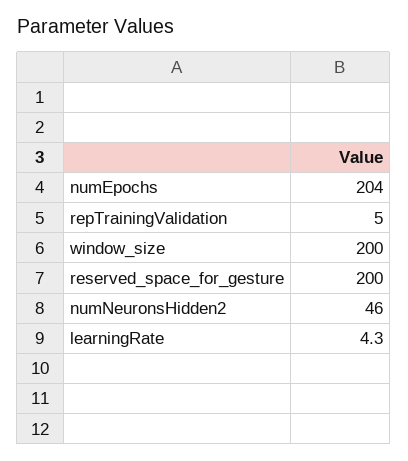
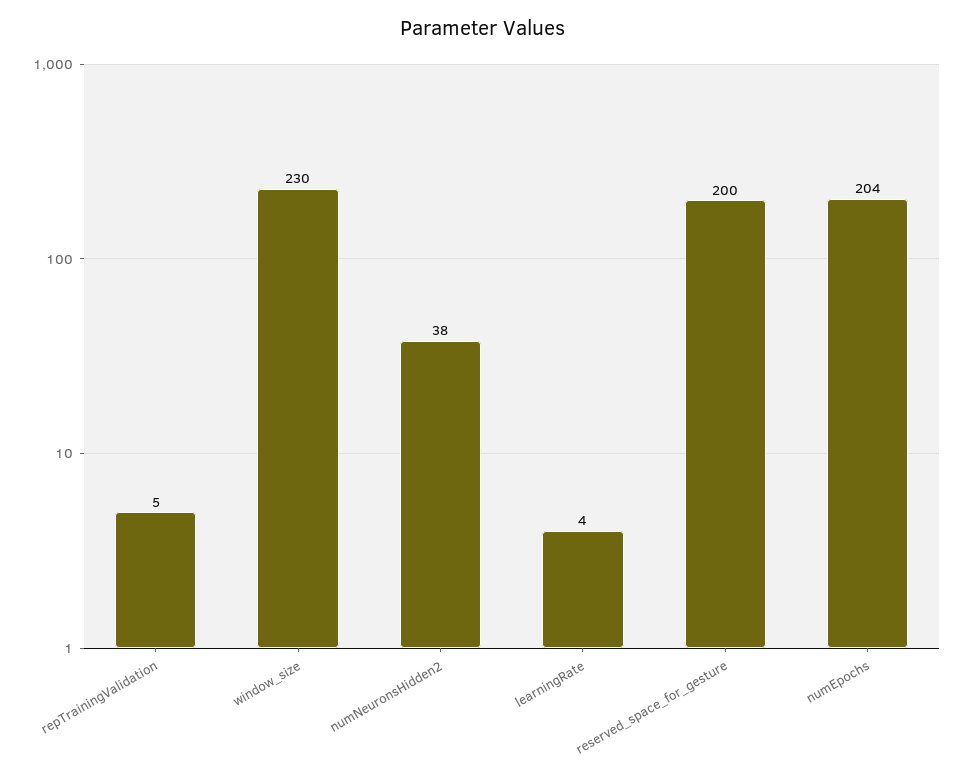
window_size: 200 -> 230
numNeuronsHidden2: 46 -> 38

